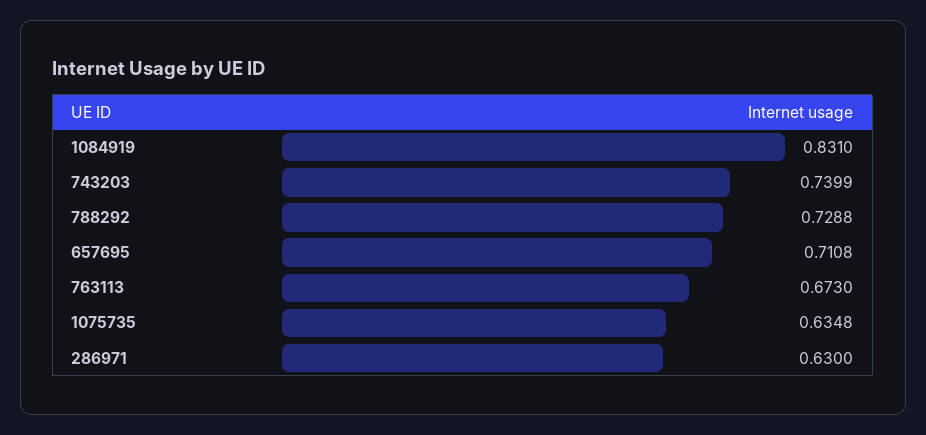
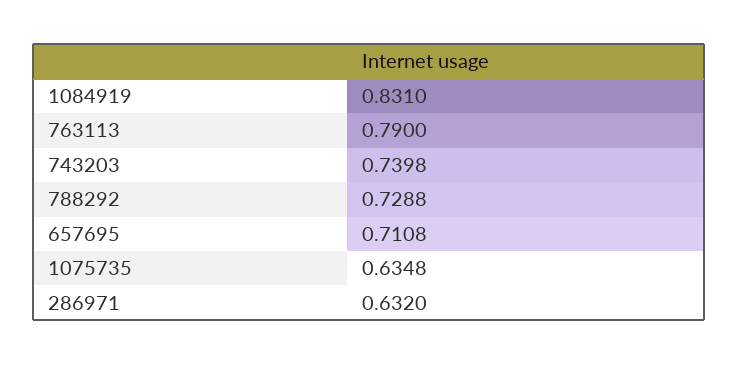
743203: 0.7399 -> 0.7398
763113: 0.673 -> 0.79
286971: 0.63 -> 0.632

